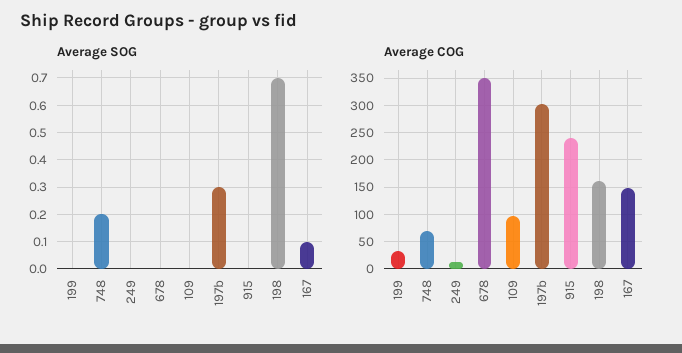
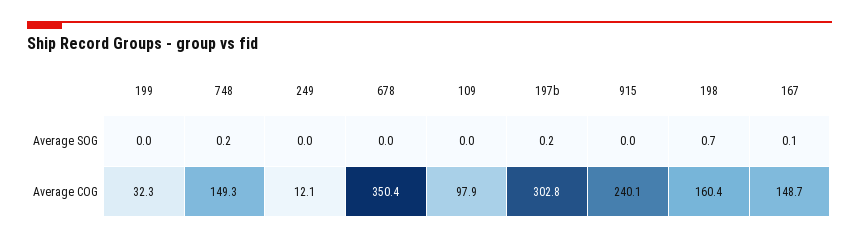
Average SOG, 197b: 0.3 -> 0.2
Average COG, 748: 75 -> 149.3

